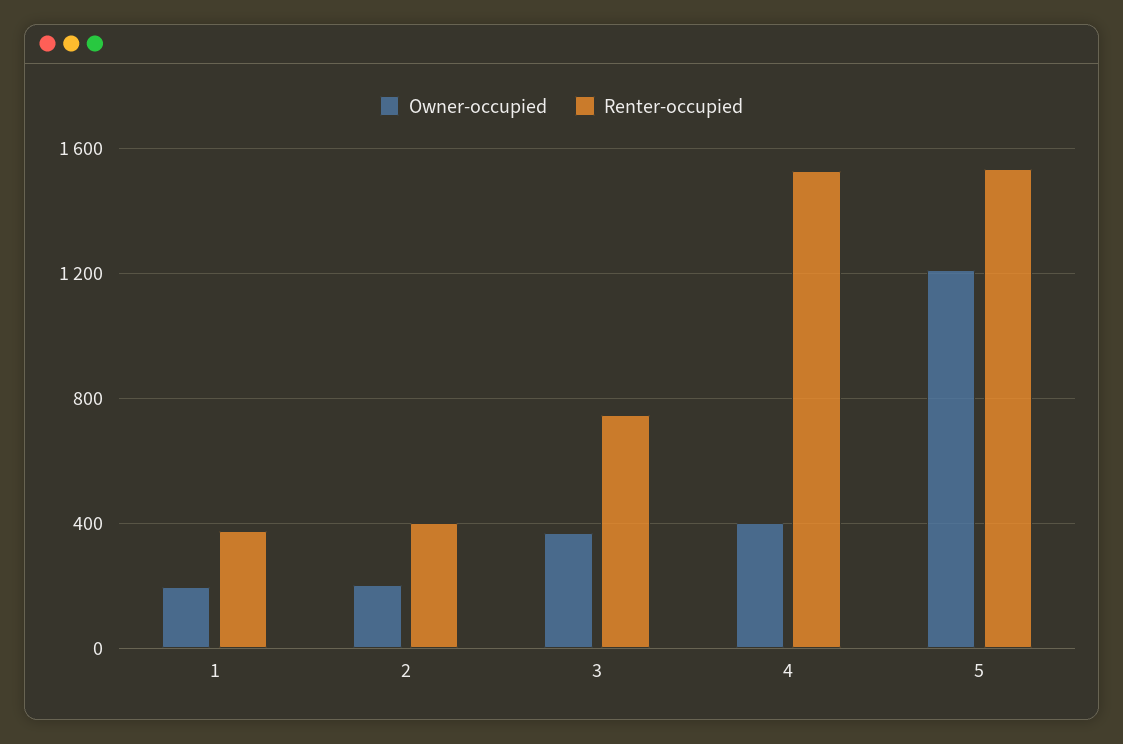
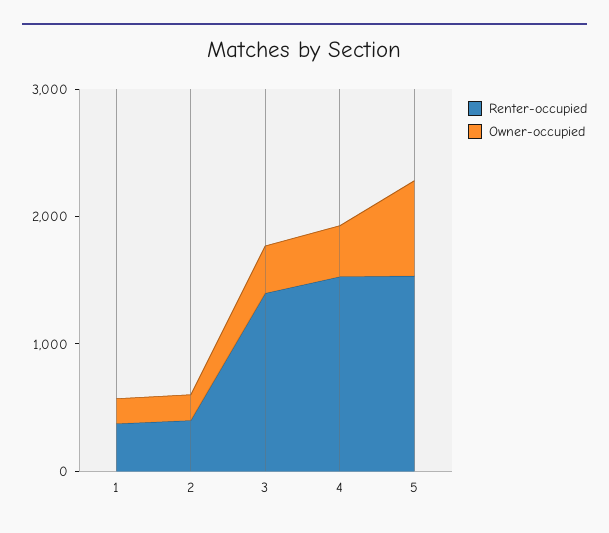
Renter-occupied, 3: 750 -> 1400
Owner-occupied, 5: 1200 -> 800

